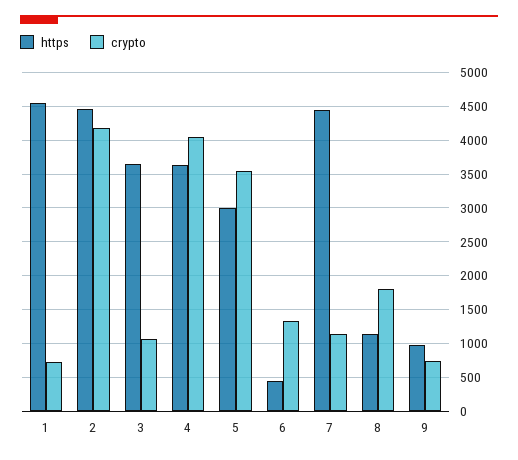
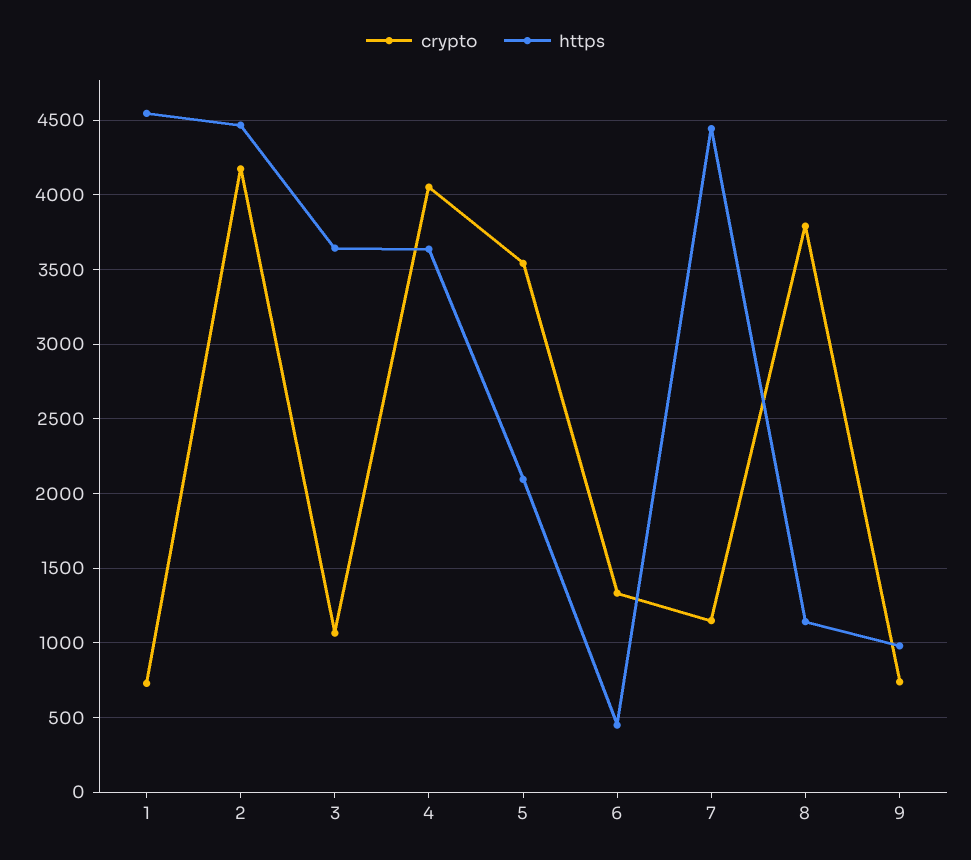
https, 5: 3000 -> 2100
crypto, 8: 1800 -> 3800

